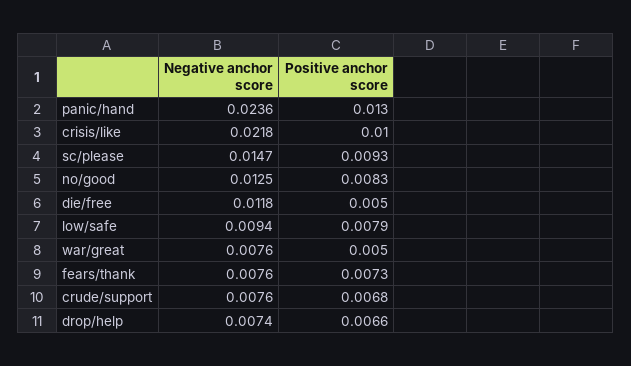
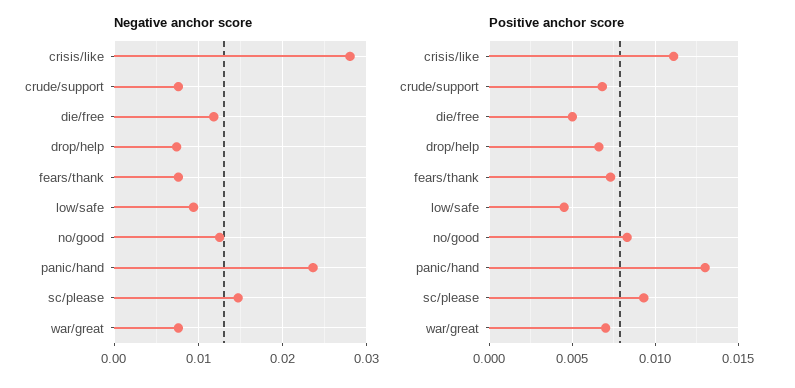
Negative anchor score, crisis/like: 0.0218 -> 0.028
Positive anchor score, crisis/like: 0.01 -> 0.011
Positive anchor score, low/safe: 0.0079 -> 0.0045
Positive anchor score, war/great: 0.005 -> 0.007

